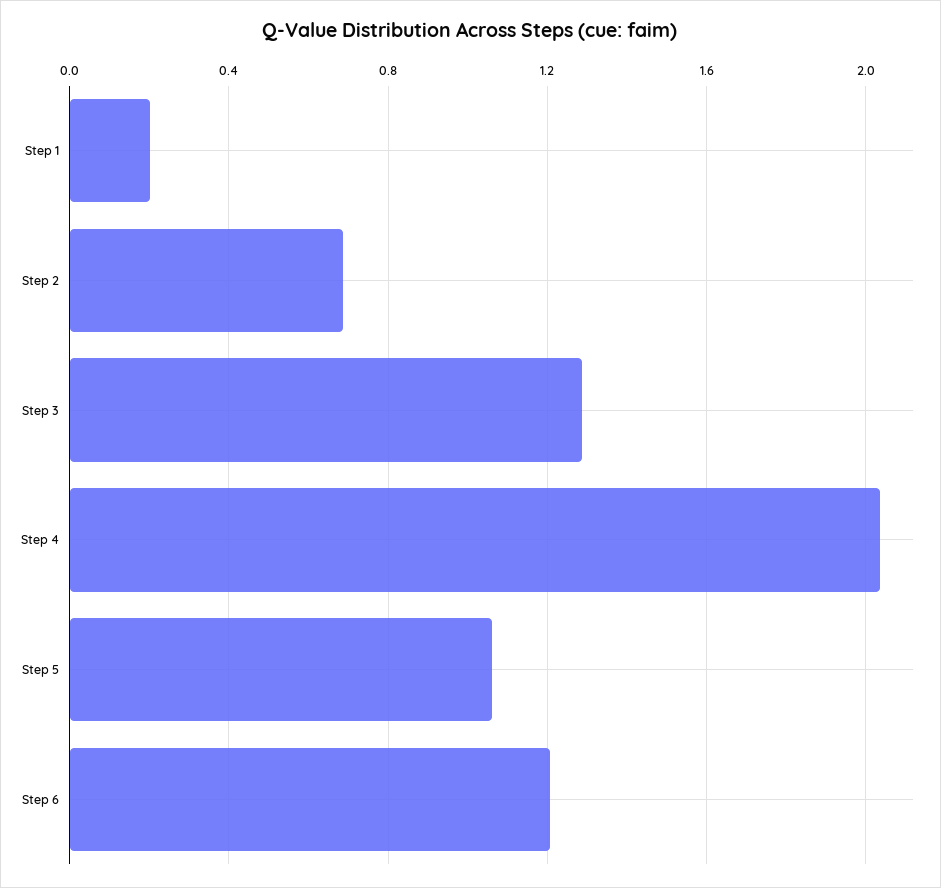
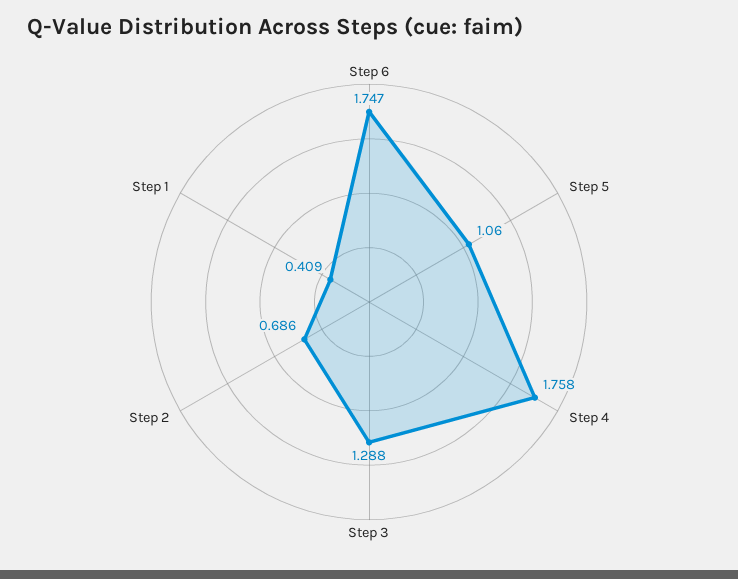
Step 1: 0.2 -> 0.409
Step 4: 2.05 -> 1.758
Step 6: 1.2 -> 1.747

